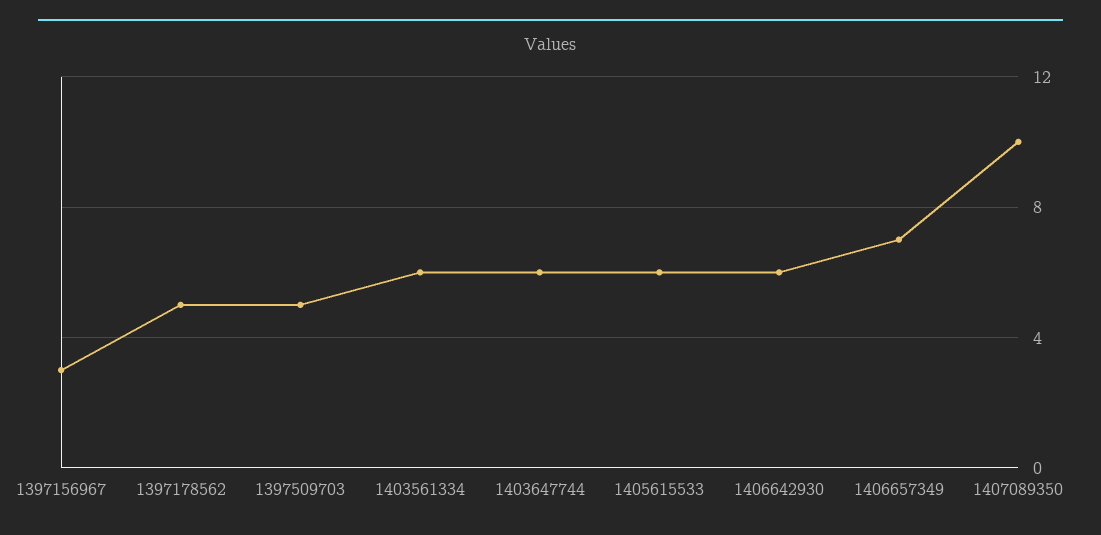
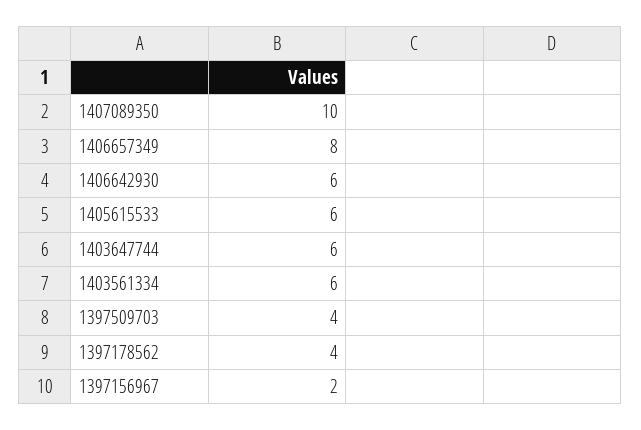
1397156967: 3 -> 2
1397178562: 5 -> 4
1397509703: 5 -> 4
1406657349: 7 -> 8

